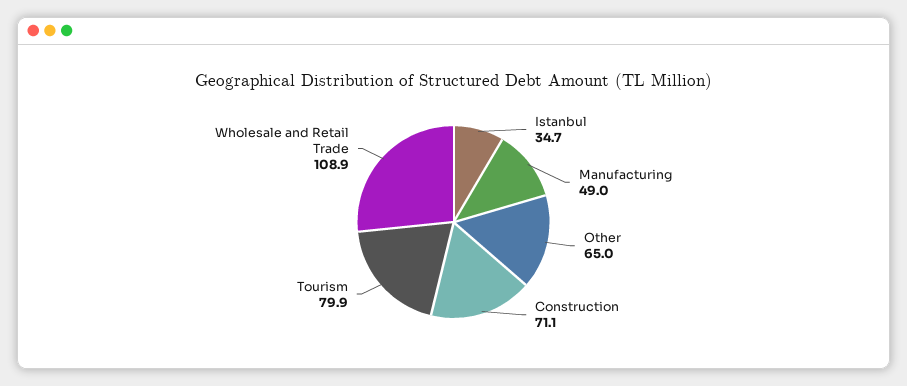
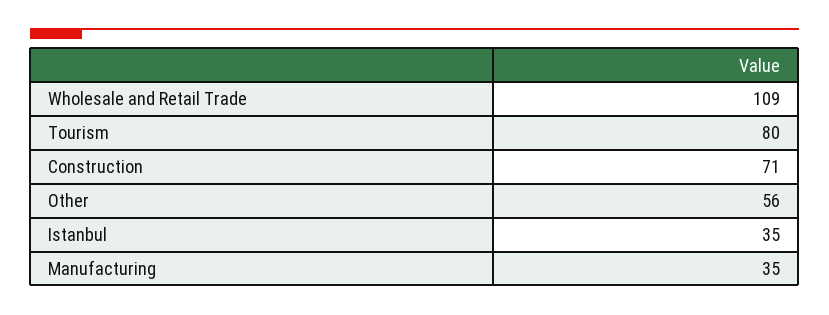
Manufacturing: 49 -> 35
Other: 65 -> 56

